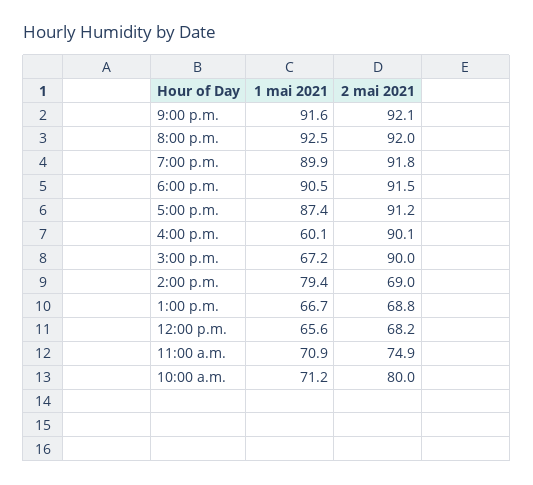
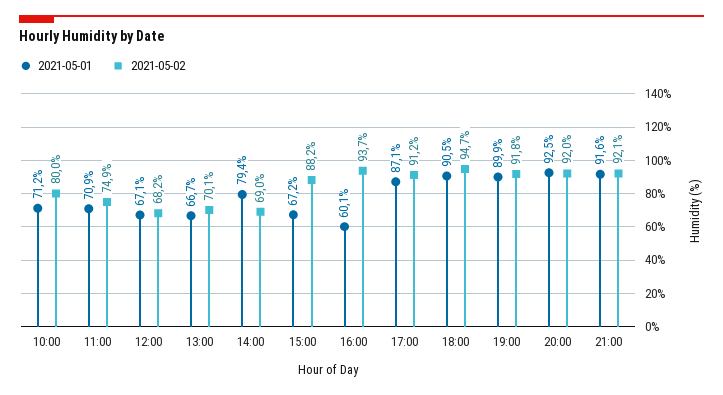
2 mai 2021, 6:00 p.m.: 91.5 -> 94.7
1 mai 2021, 5:00 p.m.: 87.4 -> 87.1
2 mai 2021, 4:00 p.m.: 90.1 -> 93.7
2 mai 2021, 3:00 p.m.: 90 -> 88.2
2 mai 2021, 1:00 p.m.: 68.8 -> 70.1
1 mai 2021, 12:00 p.m.: 65.6 -> 67.1

